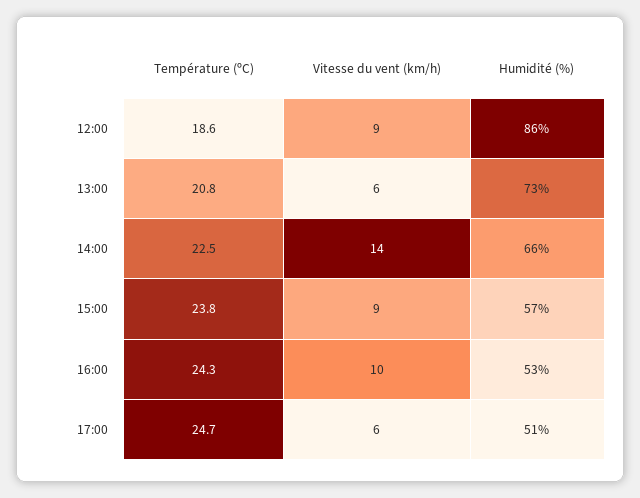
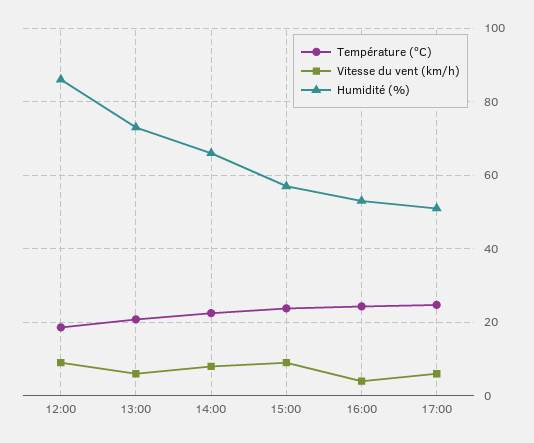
Vitesse du vent (km/h), 14:00: 14 -> 8
Vitesse du vent (km/h), 16:00: 10 -> 4

